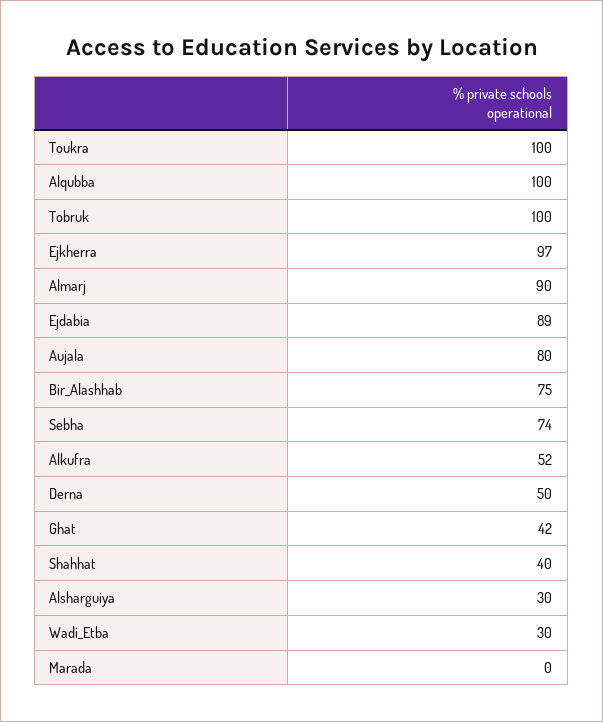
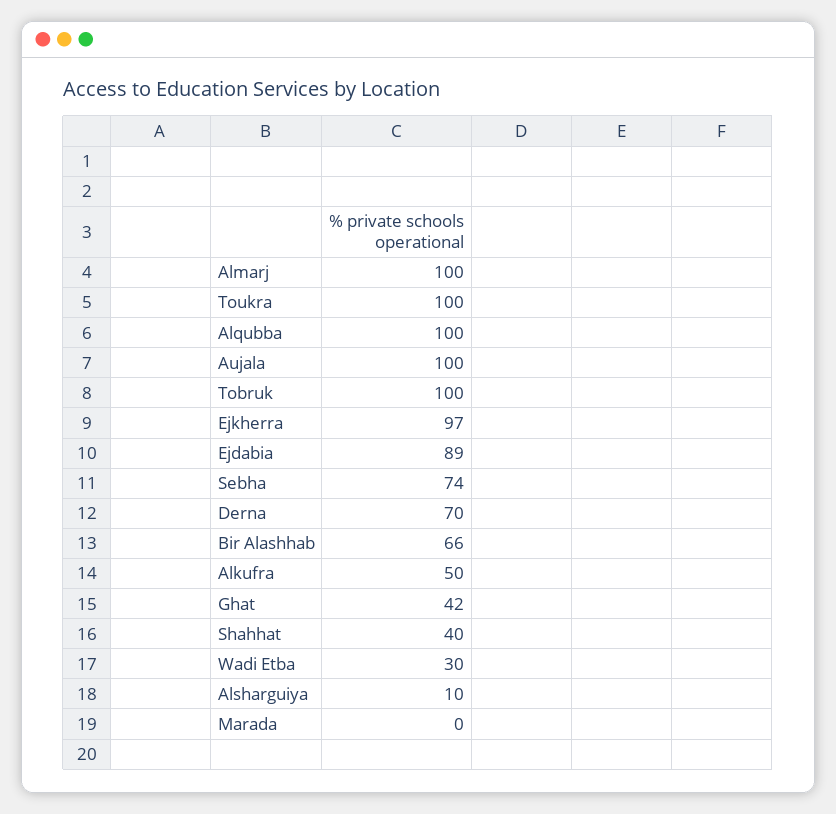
Almarj: 90 -> 100
Aujala: 80 -> 100
Bir_Alashhab: 75 -> 66
Alkufra: 52 -> 50
Derna: 50 -> 70
Alsharguiya: 30 -> 10

